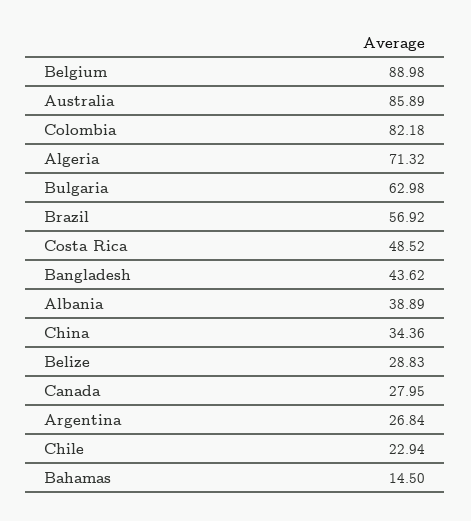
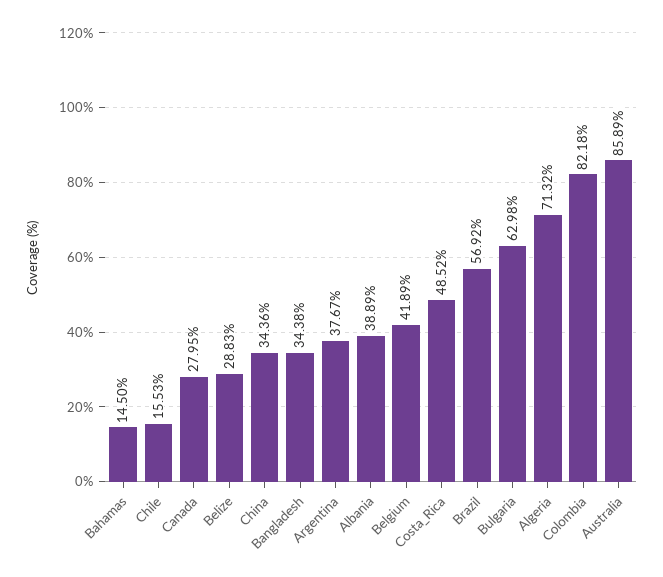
Belgium: 88.98 -> 41.89
Bangladesh: 43.62 -> 34.38
Argentina: 26.84 -> 37.67
Chile: 22.94 -> 15.53

